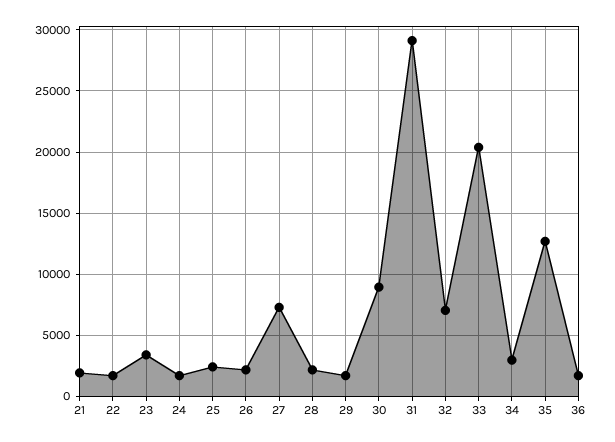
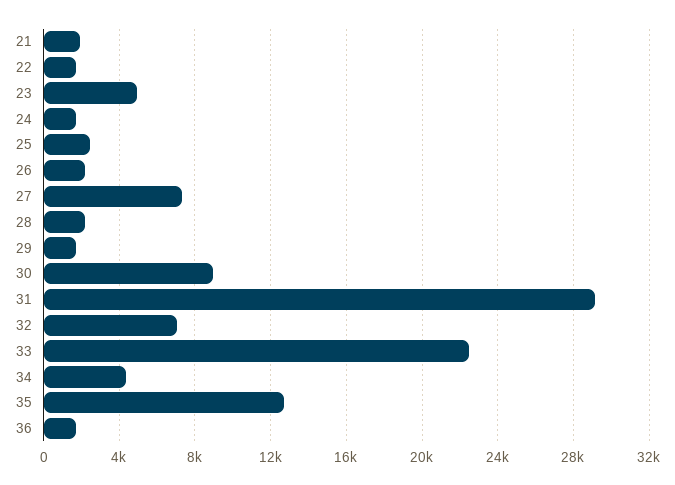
23: 3500 -> 5000
33: 20500 -> 22500
34: 3000 -> 4500

